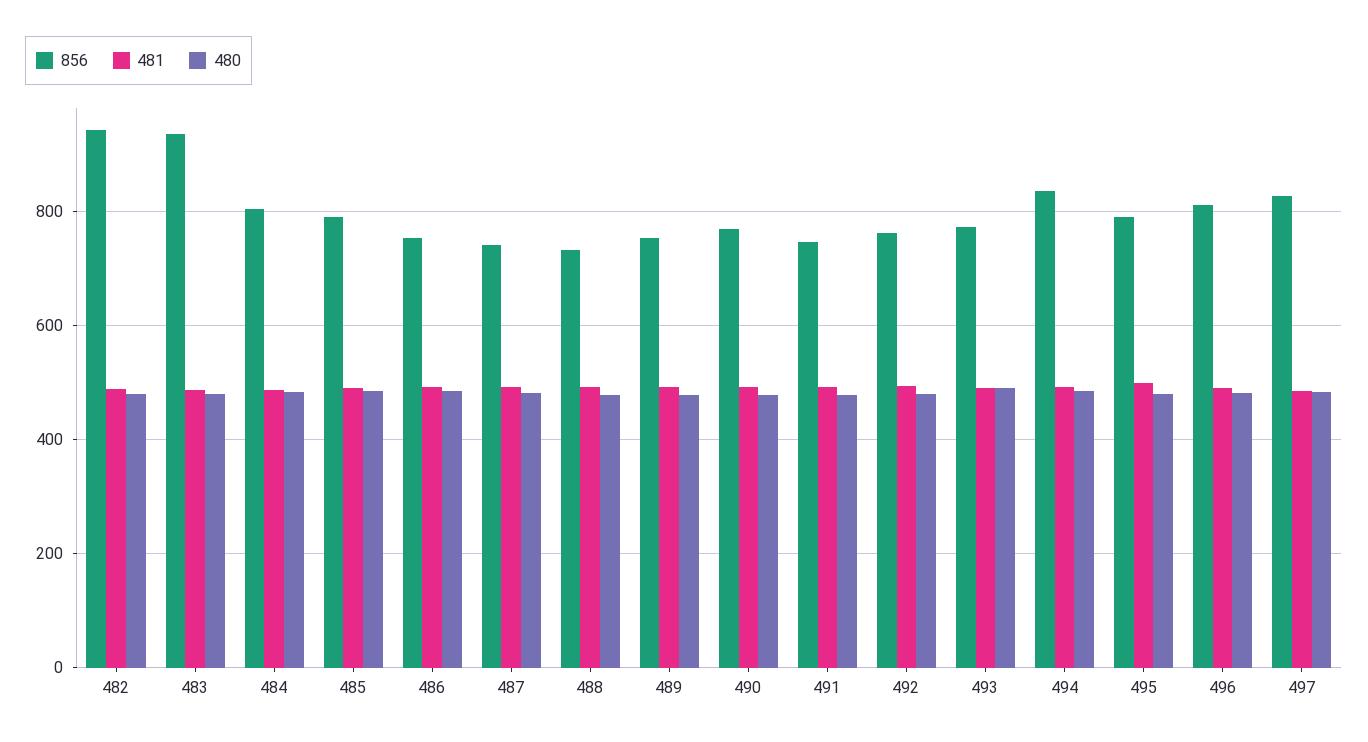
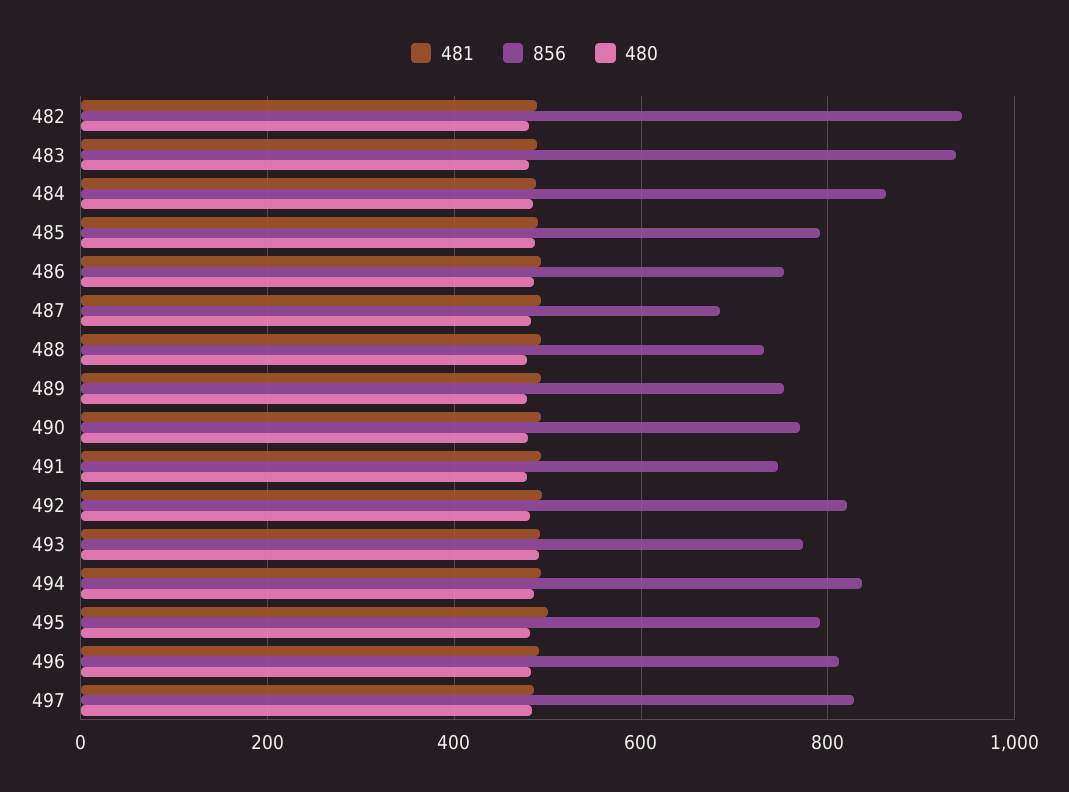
856, 484: 800 -> 860
856, 487: 740 -> 680
856, 492: 760 -> 820

